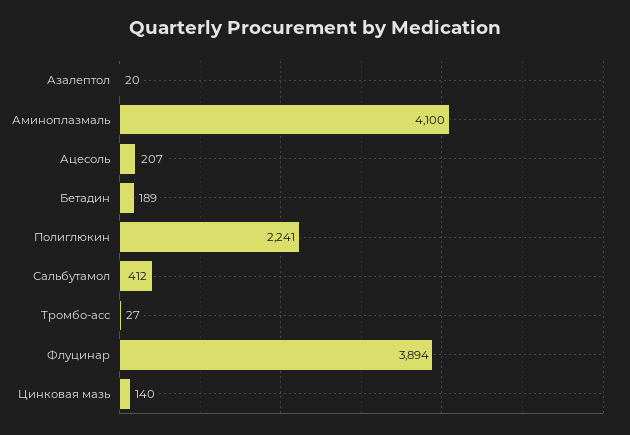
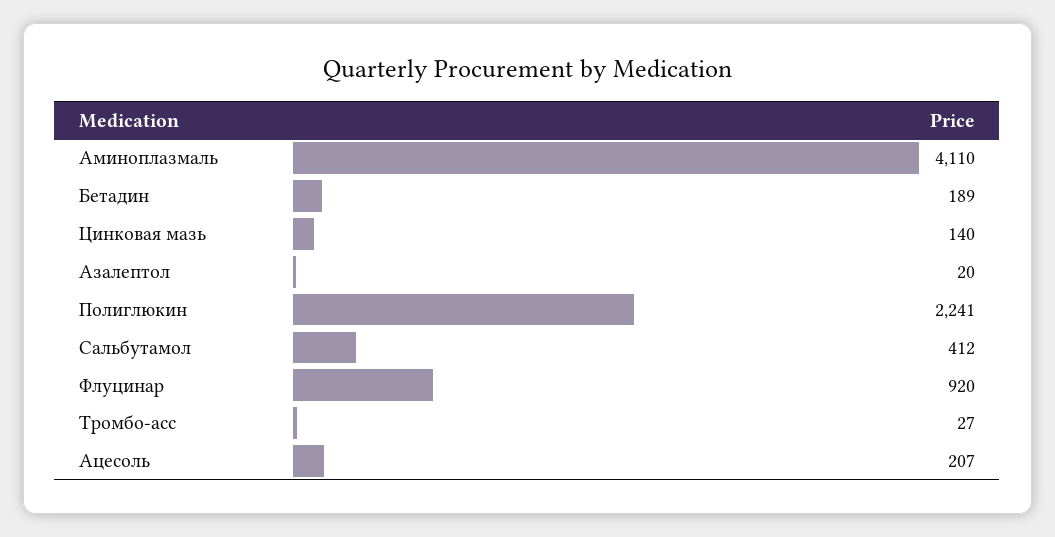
Аминоплазмаль: 4100 -> 4110
Флуцинар: 3894 -> 920

